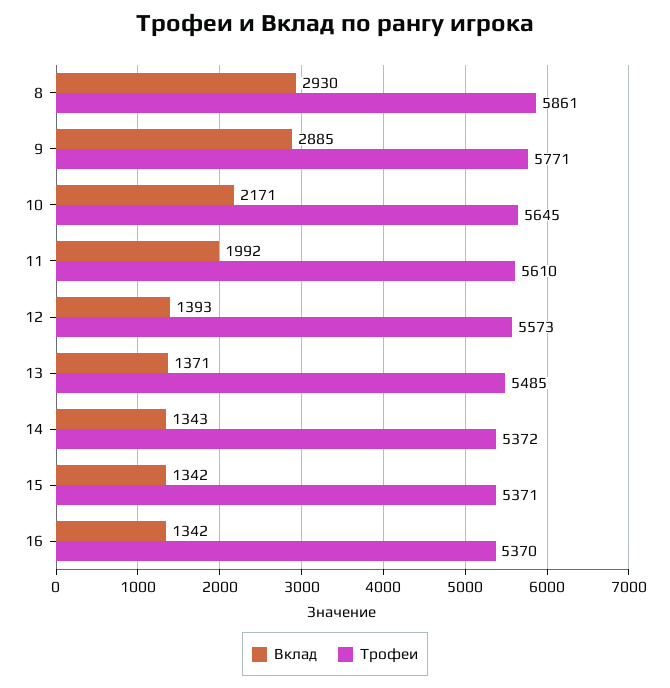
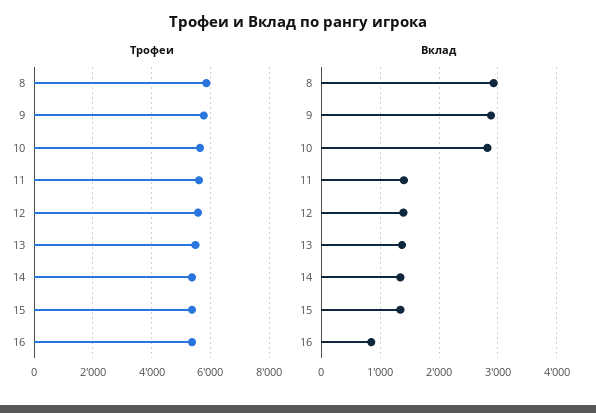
Вклад, 10: 2171 -> 2800
Вклад, 11: 1992 -> 1400
Вклад, 16: 1342 -> 800

